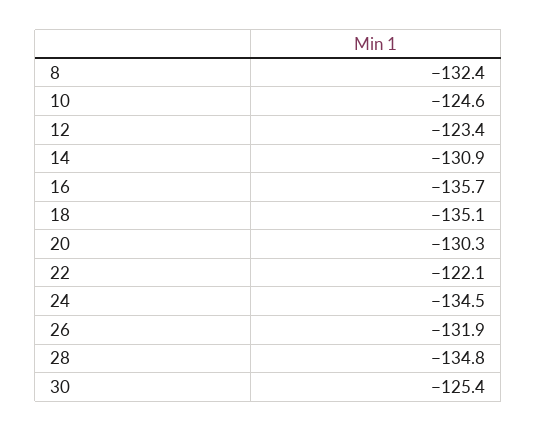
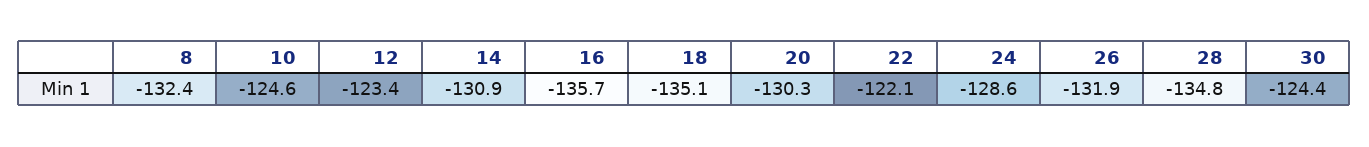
24: -134.5 -> -128.6
30: -125.4 -> -124.4

